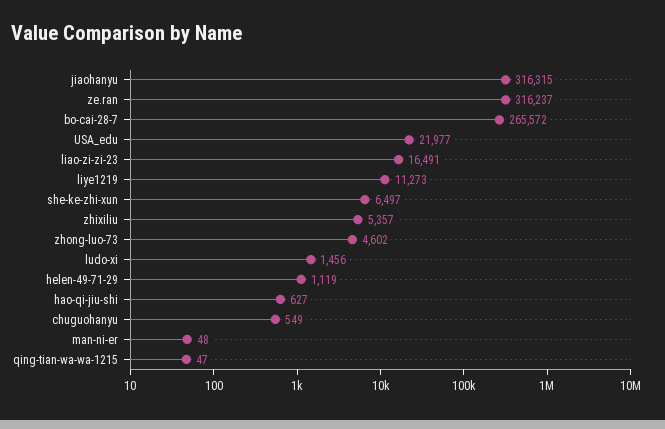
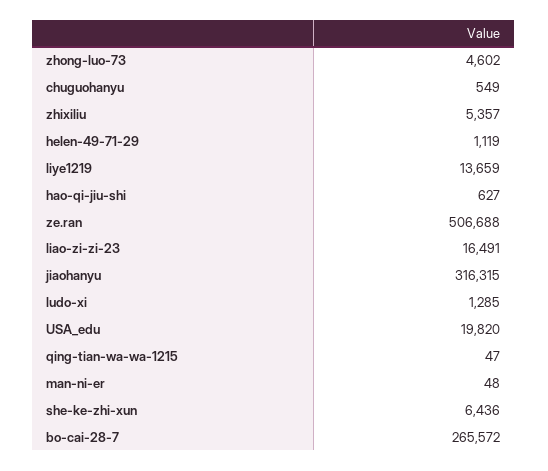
ze.ran: 316237 -> 506688
USA_edu: 21977 -> 19820
liye1219: 11273 -> 13659
she-ke-zhi-xun: 6497 -> 6436
ludo-xi: 1456 -> 1285

